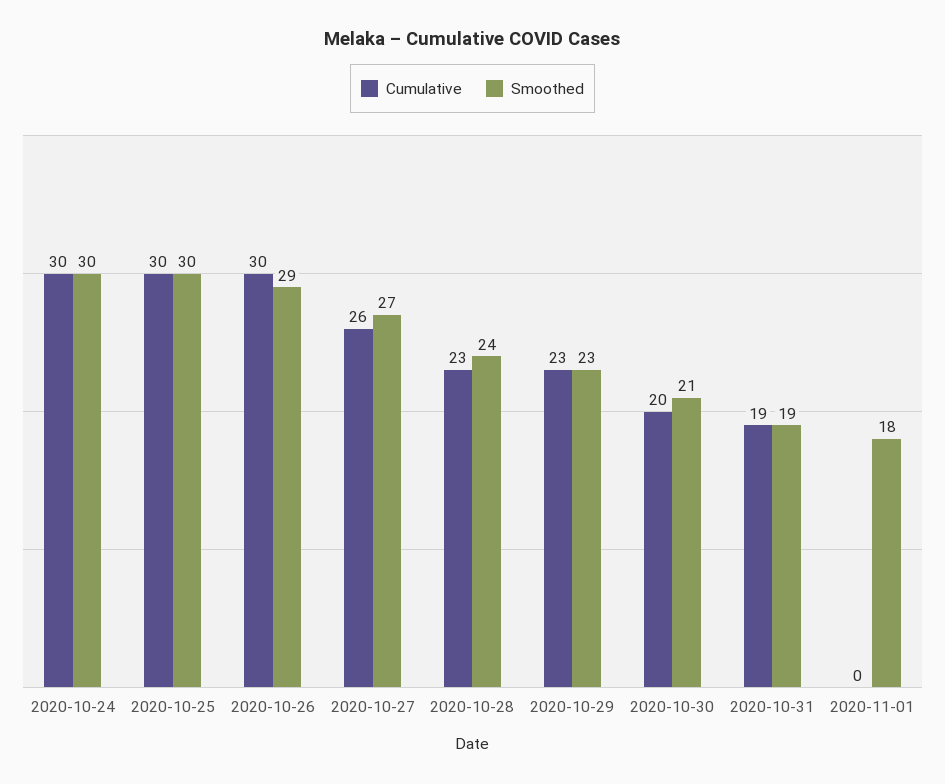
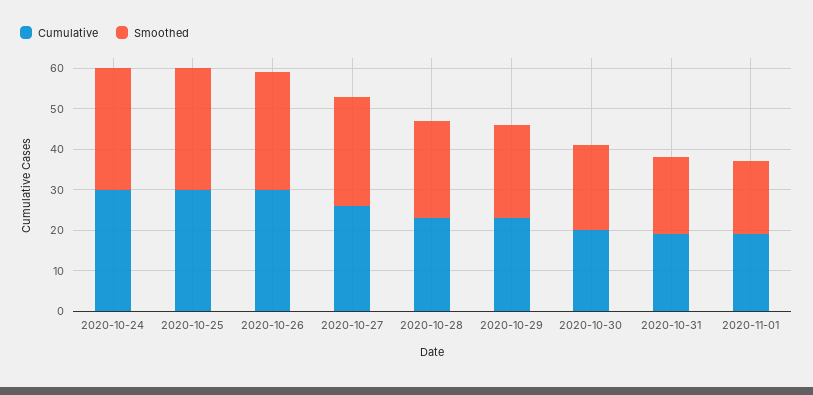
Cumulative, 2020-11-01: 0 -> 20

